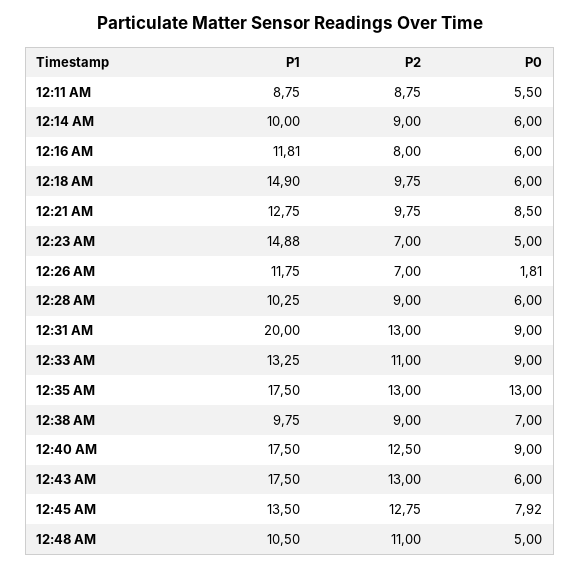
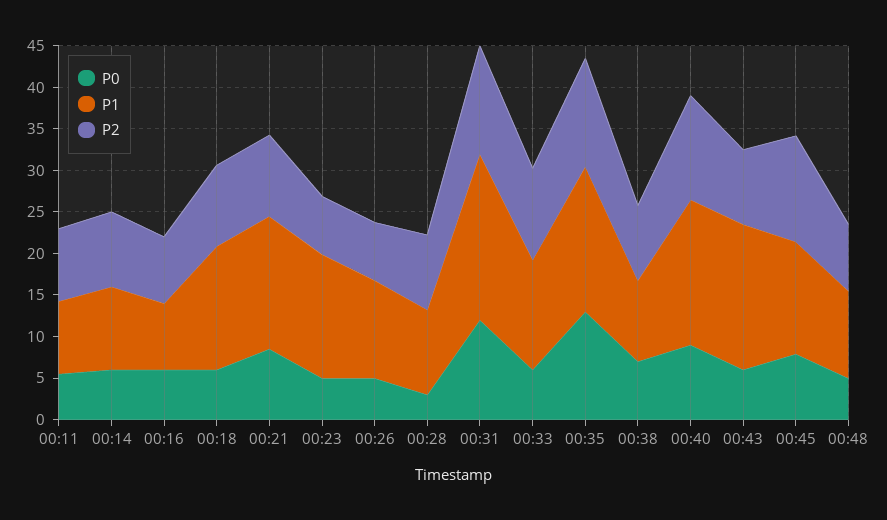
P1, 12:16 AM: 11.81 -> 8
P1, 12:21 AM: 12.75 -> 16
P0, 12:26 AM: 1.81 -> 5
P0, 12:28 AM: 6 -> 3
P0, 12:31 AM: 9 -> 12
P0, 12:33 AM: 9 -> 6
P2, 12:43 AM: 13 -> 9
P2, 12:48 AM: 11 -> 8

